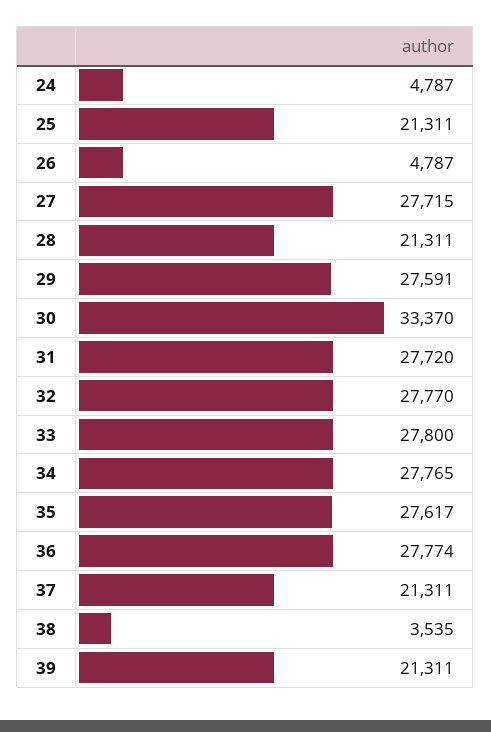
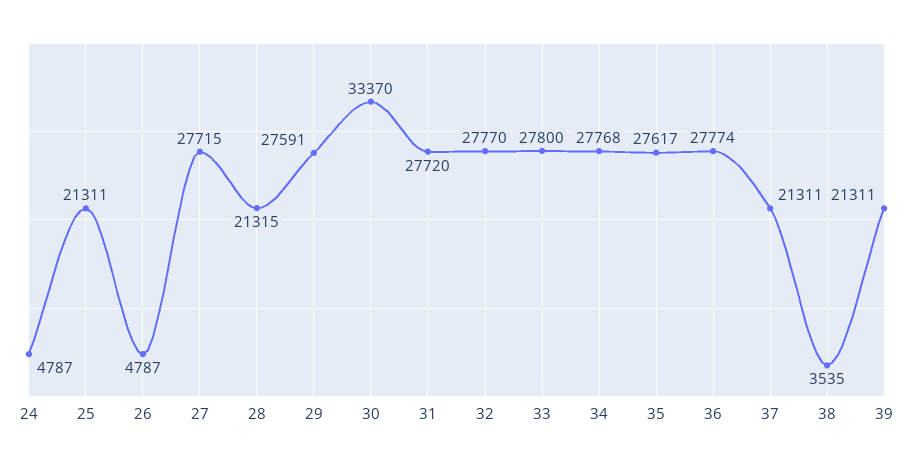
28: 21311 -> 21315
34: 27765 -> 27768

